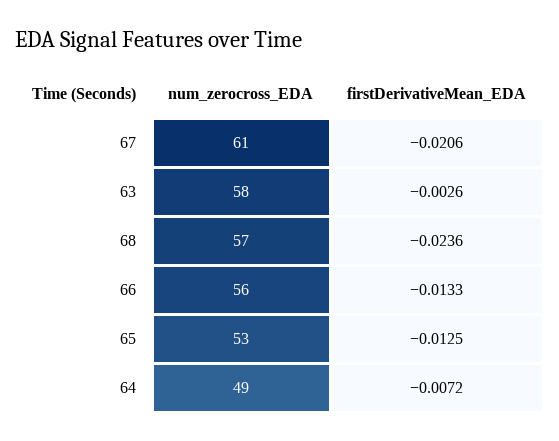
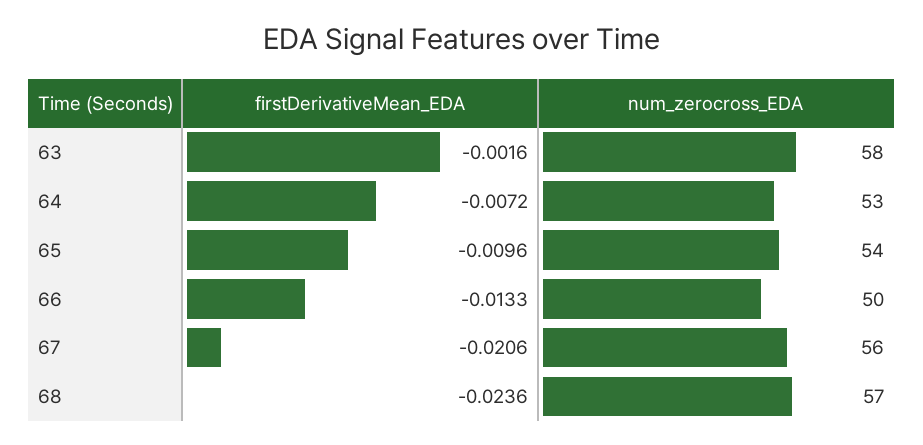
num_zerocross_EDA, 67: 61 -> 56
firstDerivativeMean_EDA, 63: -0.0026 -> -0.0016
num_zerocross_EDA, 66: 56 -> 50
num_zerocross_EDA, 65: 53 -> 54
firstDerivativeMean_EDA, 65: -0.0125 -> -0.0096
num_zerocross_EDA, 64: 49 -> 53

